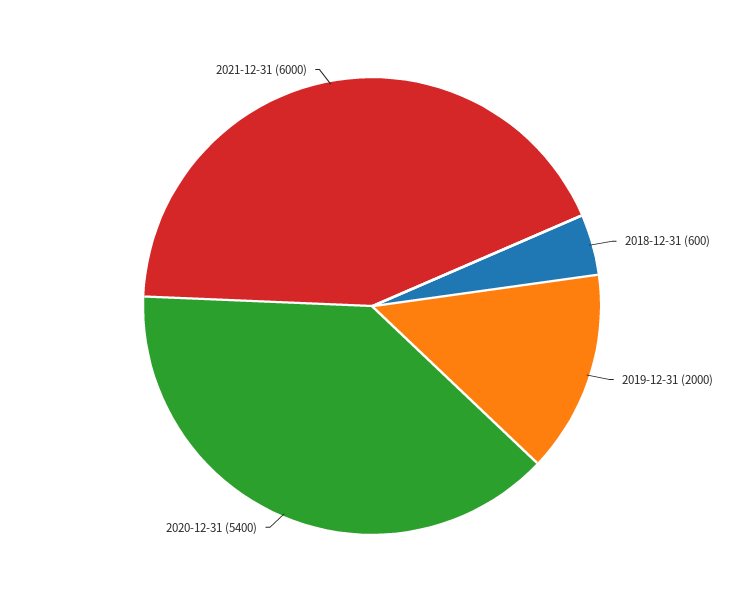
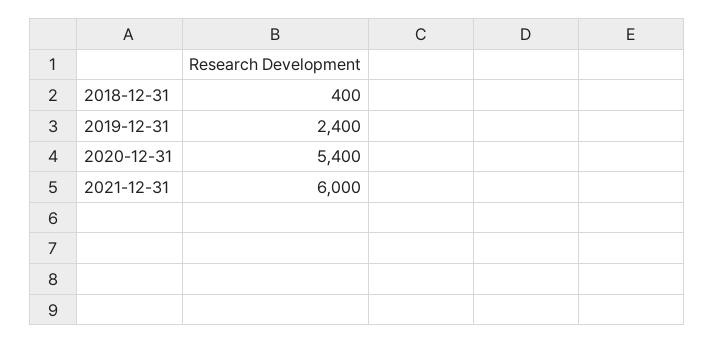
2018-12-31: 600 -> 400
2019-12-31: 2000 -> 2400

